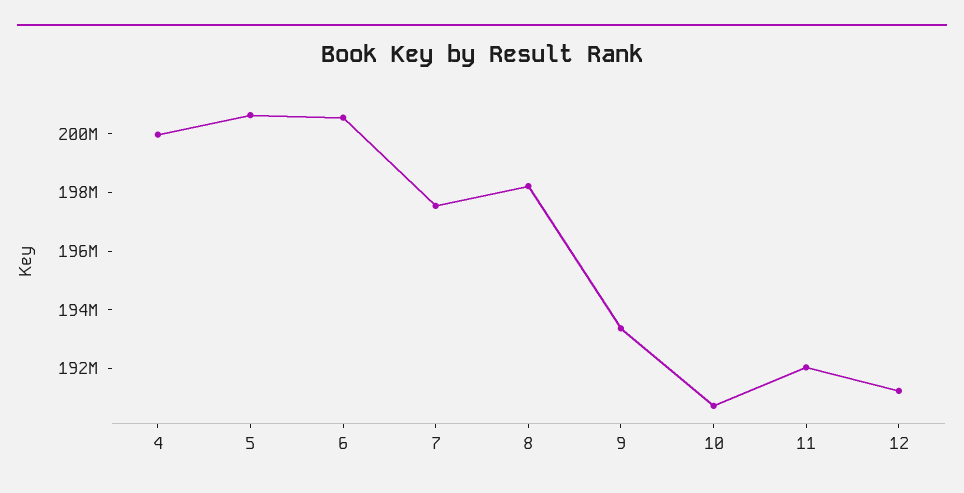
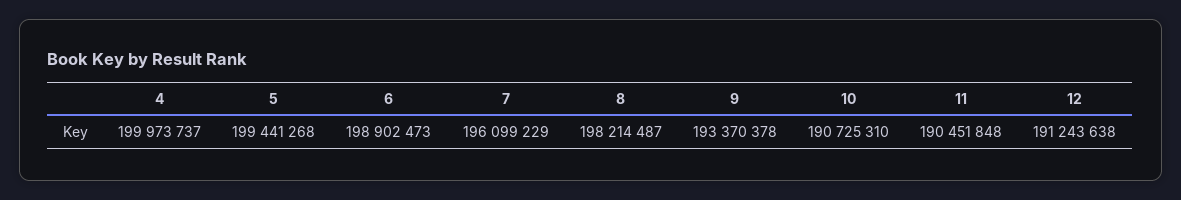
5: 200500000 -> 199441268
6: 200500000 -> 198902473
7: 197500000 -> 196099229
11: 192000000 -> 190451848

